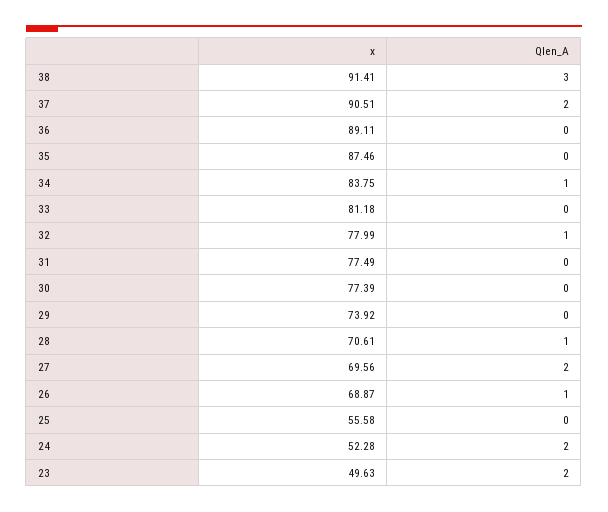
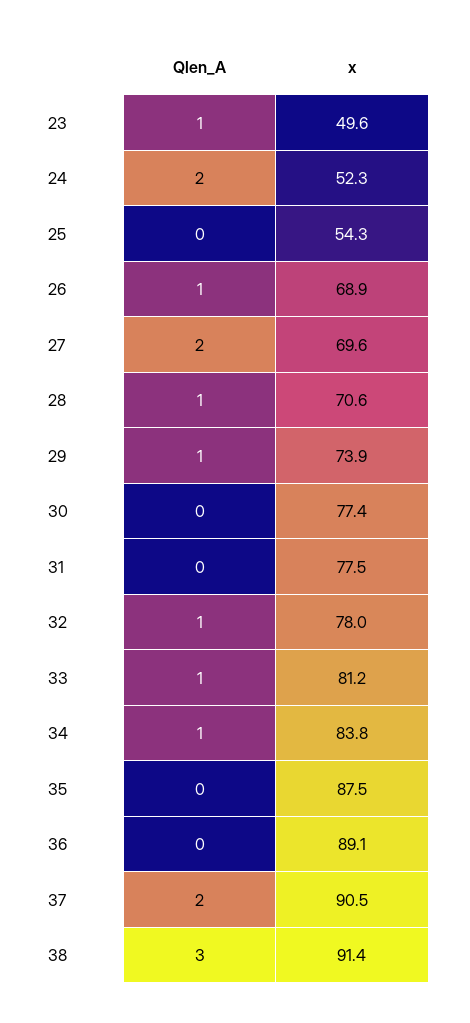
Qlen_A, 33: 0 -> 1
Qlen_A, 29: 0 -> 1
x, 25: 55.58 -> 54.3
Qlen_A, 23: 2 -> 1

